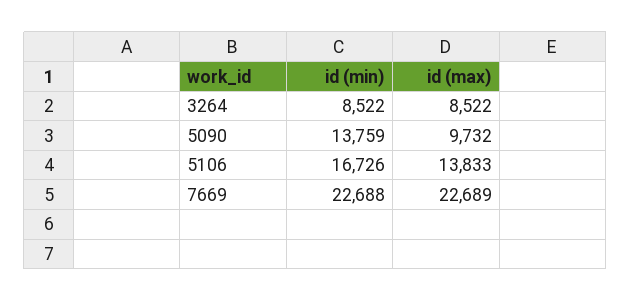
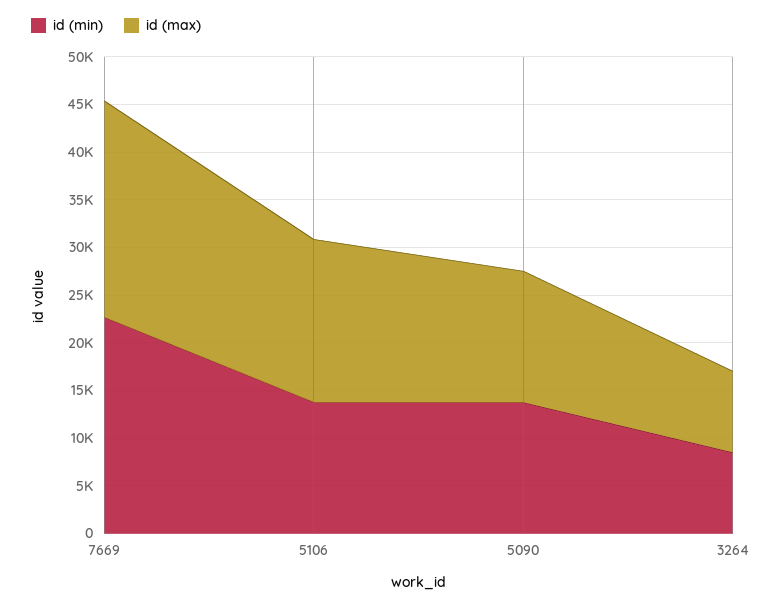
id (max), 5090: 9732 -> 14000
id (min), 5106: 16726 -> 14000
id (max), 5106: 13833 -> 17000

